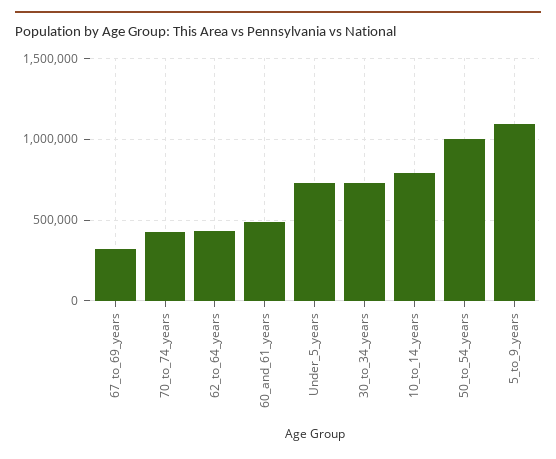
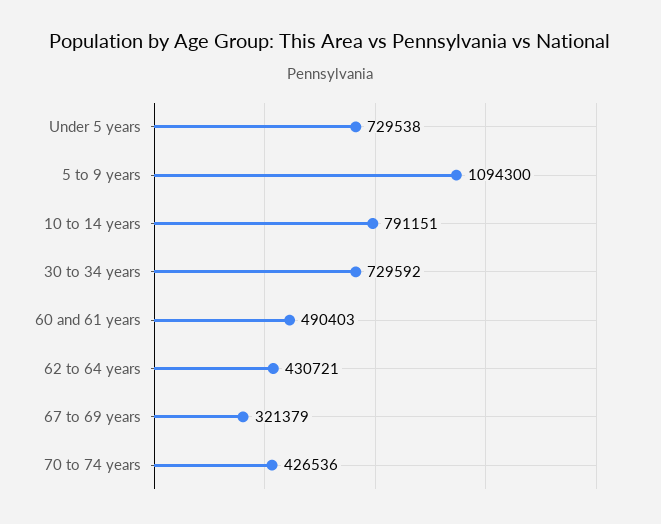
50_to_54_years: 1000000 -> none

